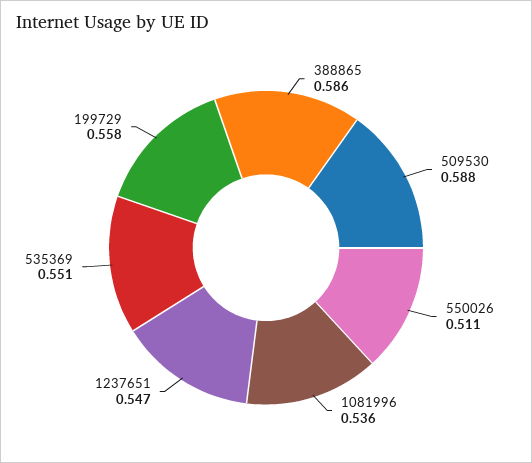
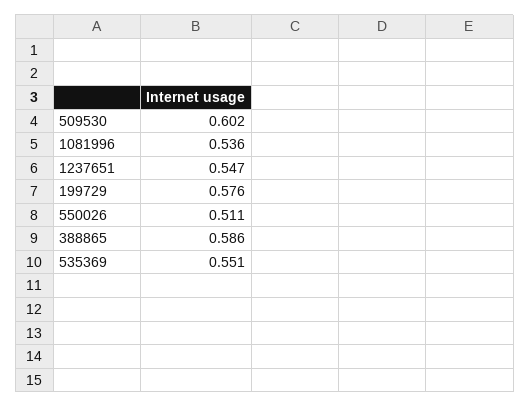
509530: 0.588 -> 0.602
199729: 0.558 -> 0.576

